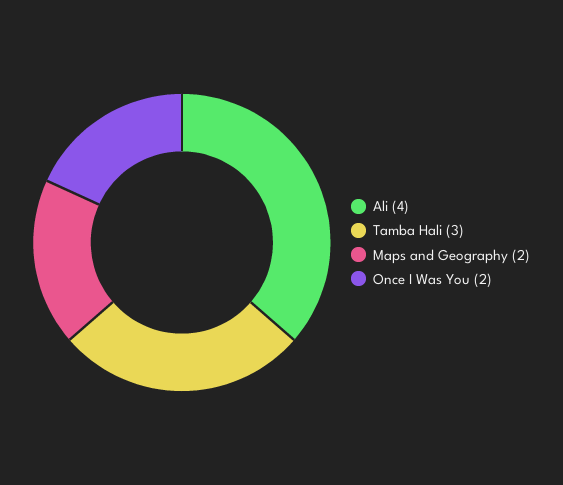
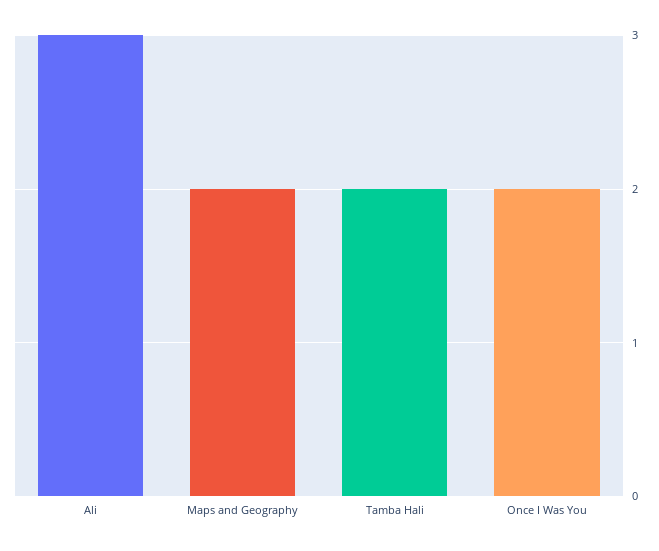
Ali: 4 -> 3
Tamba Hali: 3 -> 2

